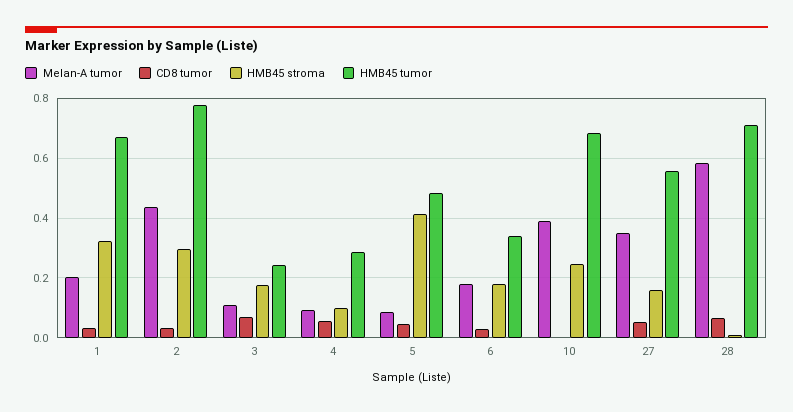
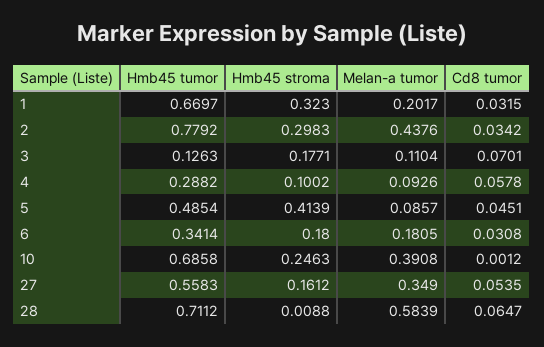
HMB45 tumor, 3: 0.25 -> 0.1263

